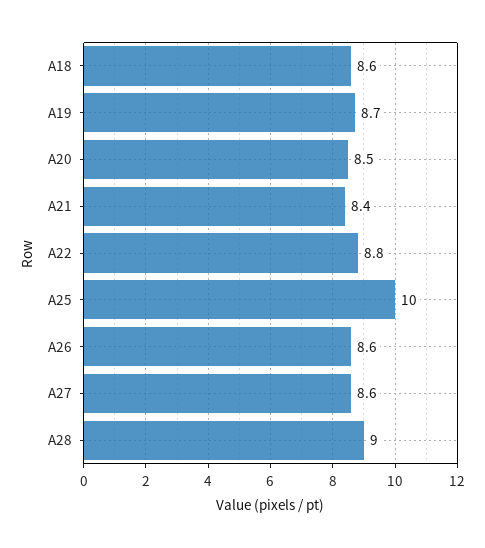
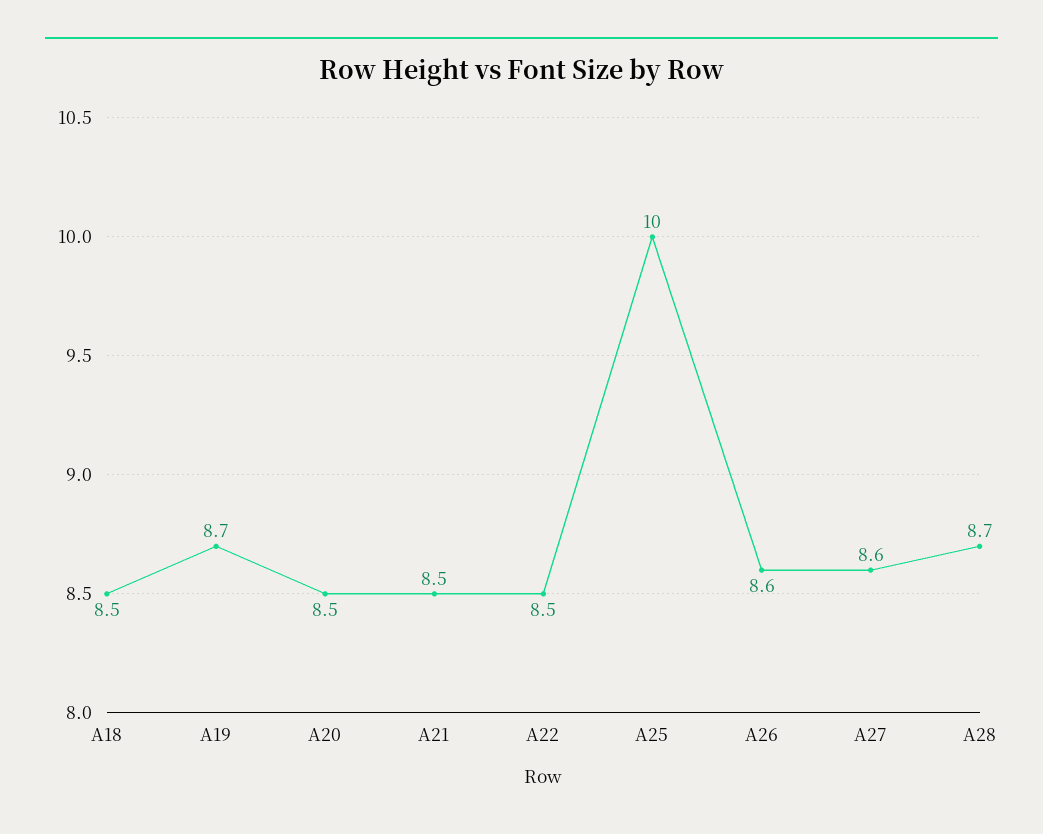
A18: 8.6 -> 8.5
A21: 8.4 -> 8.5
A22: 8.8 -> 8.5
A28: 9 -> 8.7

